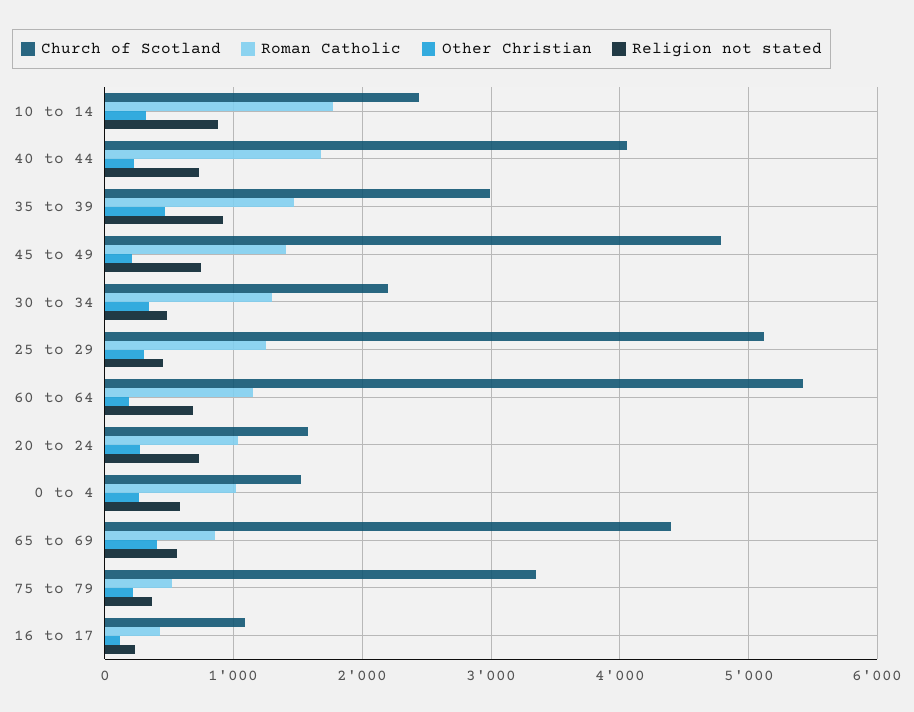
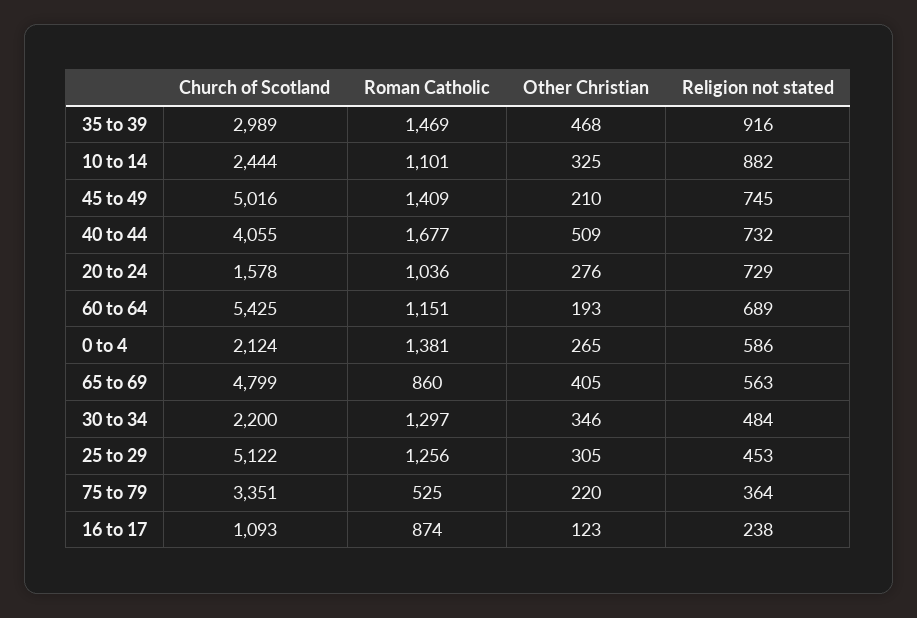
Roman Catholic, 10 to 14: 1800 -> 1101
Other Christian, 40 to 44: 200 -> 509
Church of Scotland, 45 to 49: 4800 -> 5016
Church of Scotland, 0 to 4: 1500 -> 2124
Roman Catholic, 0 to 4: 1000 -> 1381
Church of Scotland, 65 to 69: 4400 -> 4799
Roman Catholic, 16 to 17: 400 -> 874

